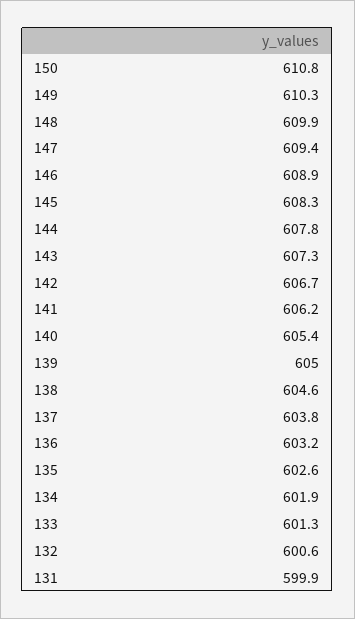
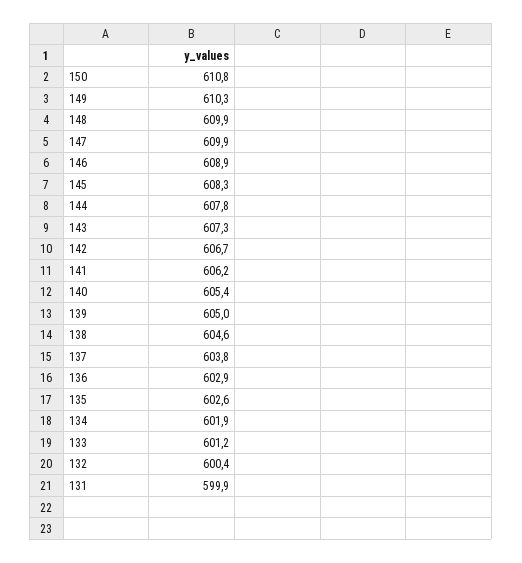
147: 609.4 -> 609.9
136: 603.2 -> 602.9
133: 601.3 -> 601.2
132: 600.6 -> 600.4

